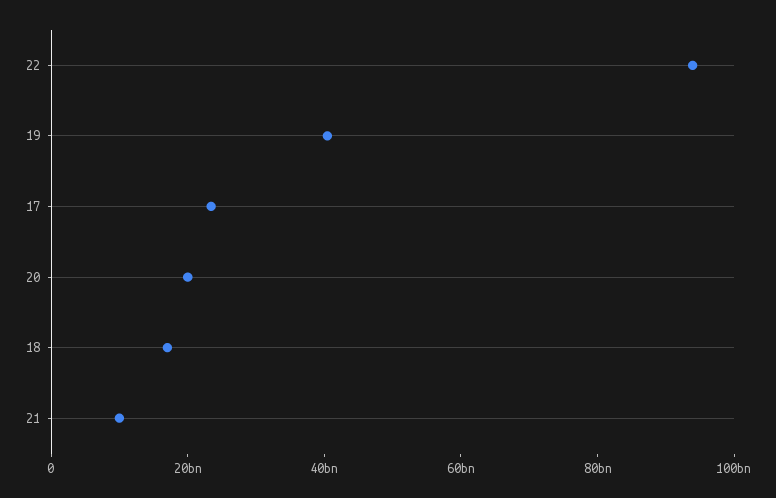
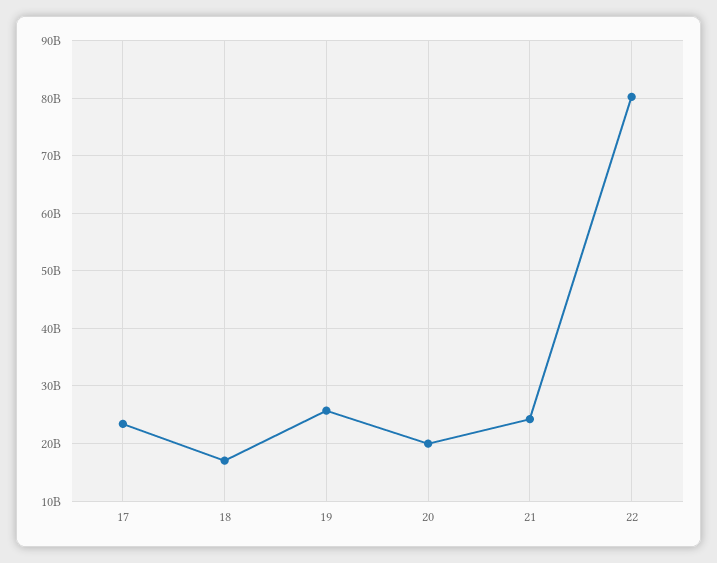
22: 95000000000 -> 80000000000
19: 40000000000 -> 26000000000
21: 10000000000 -> 24000000000

